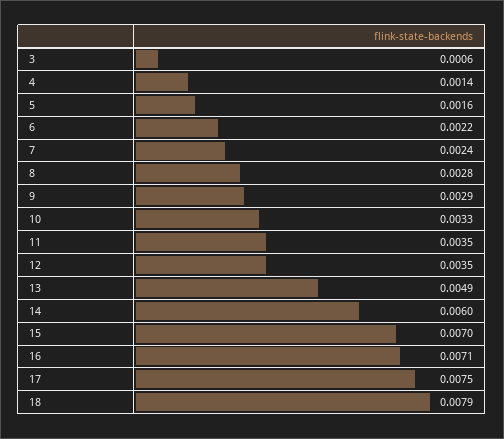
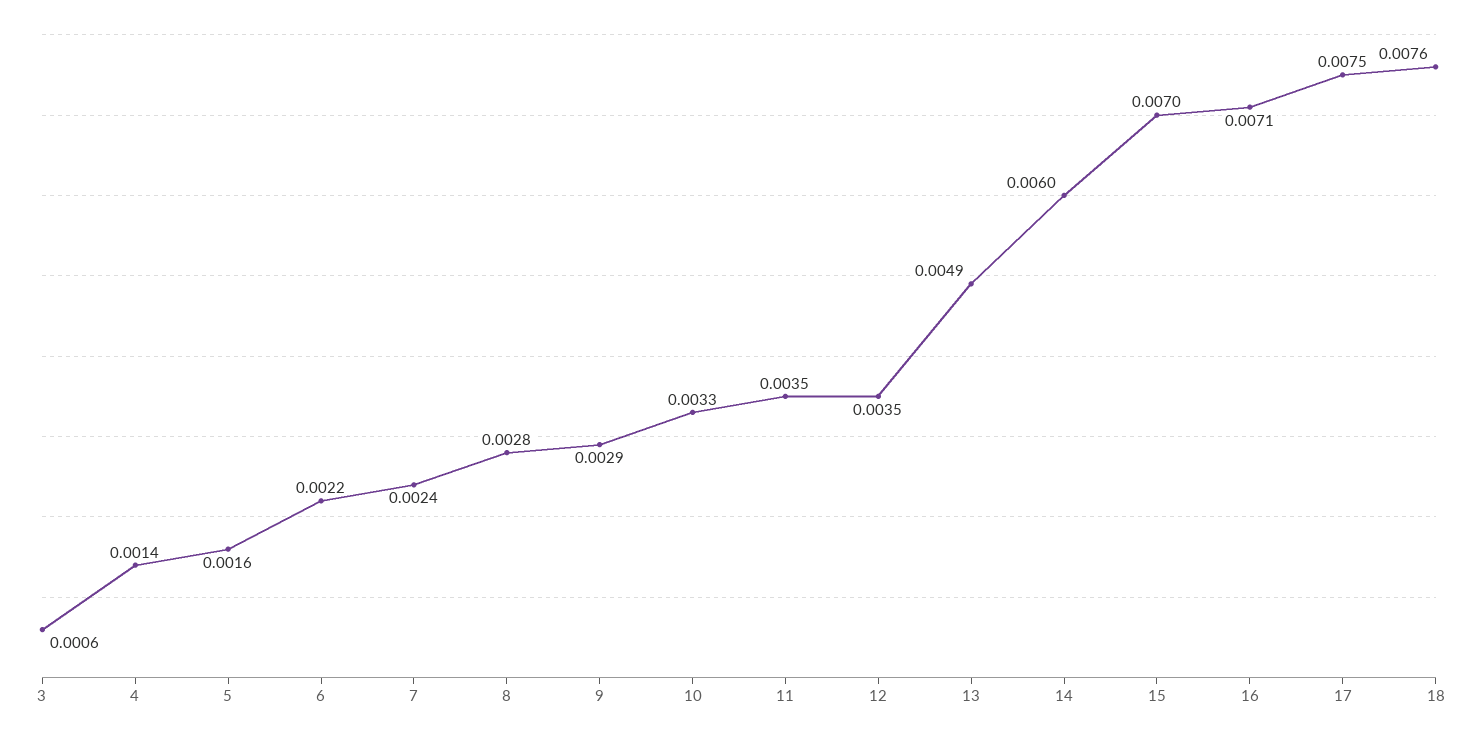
18: 0.0079 -> 0.0076

